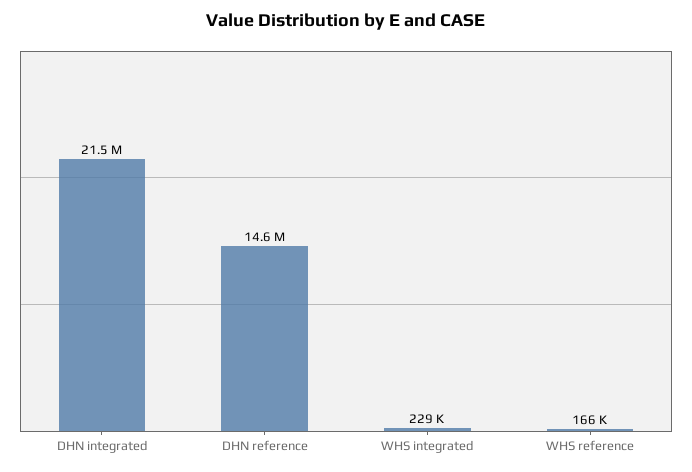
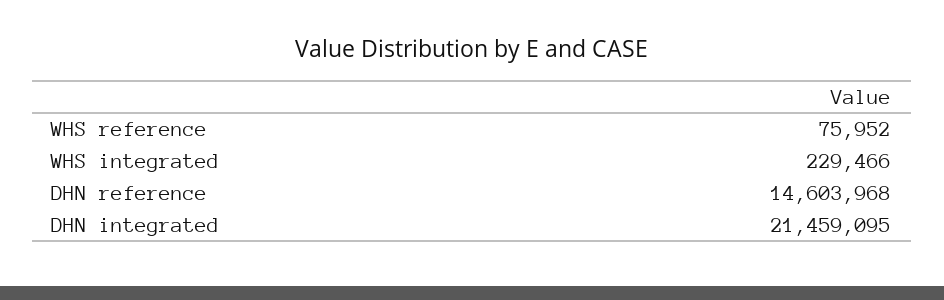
WHS reference: 166000 -> 75952

